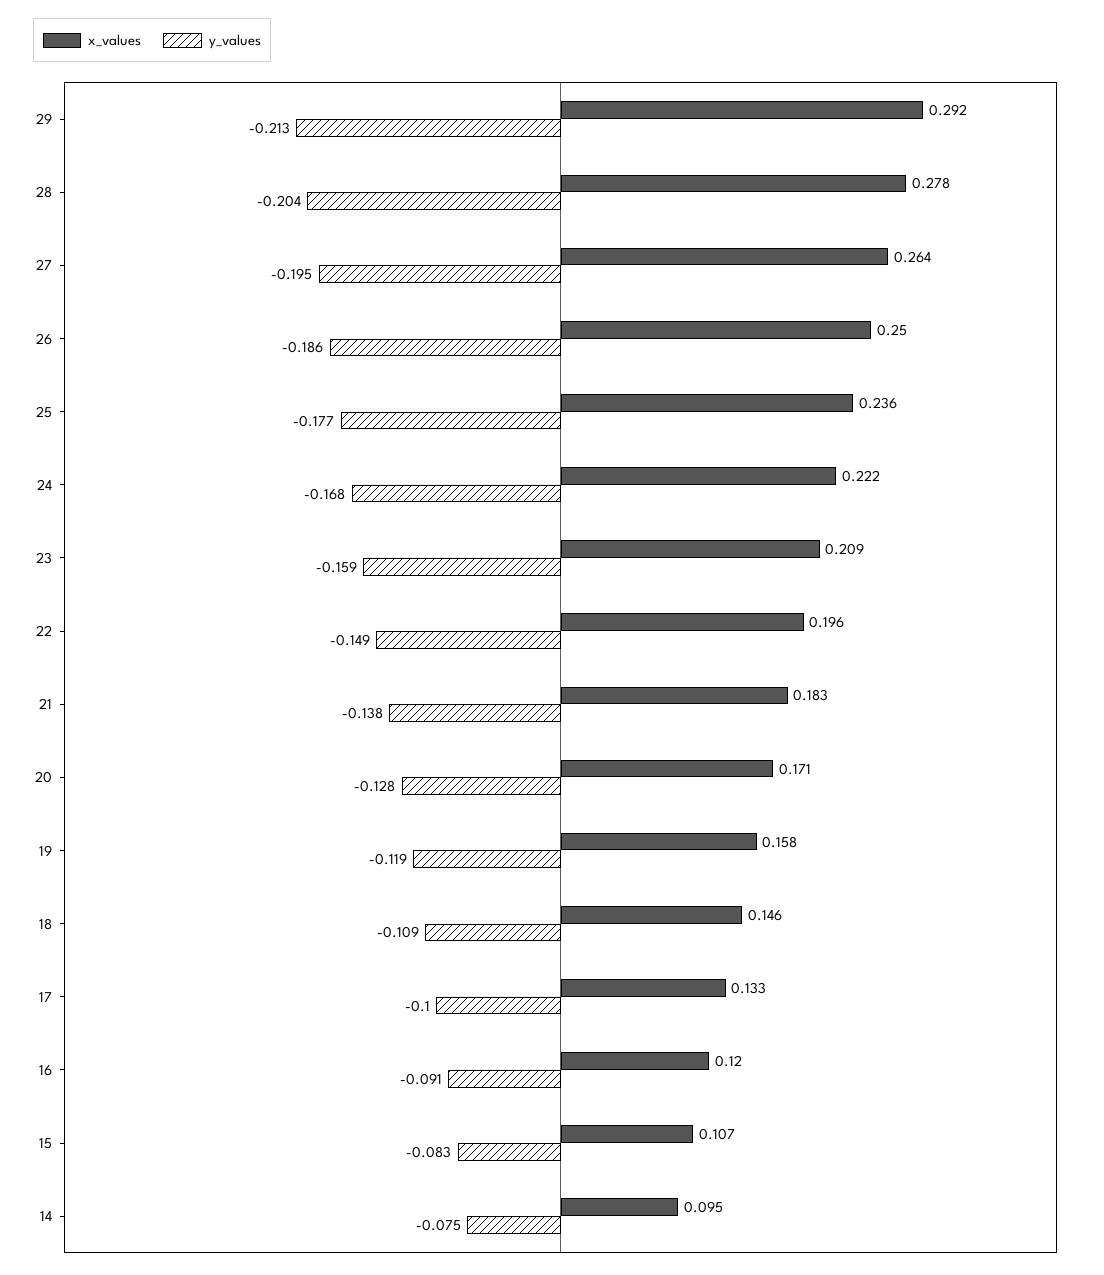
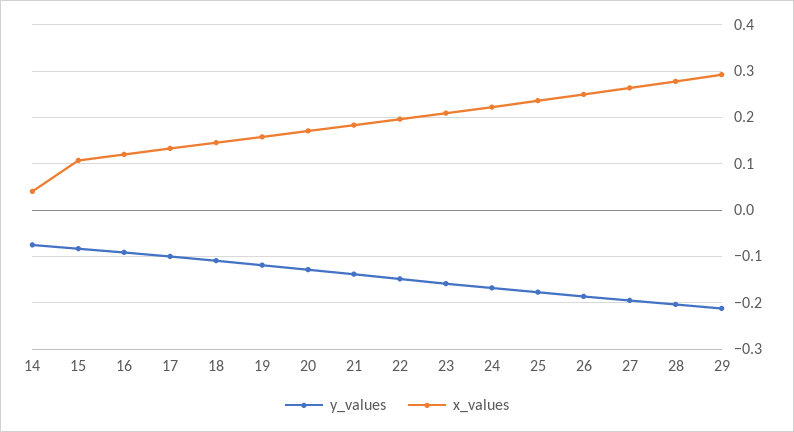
x_values, 14: 0.095 -> 0.04

